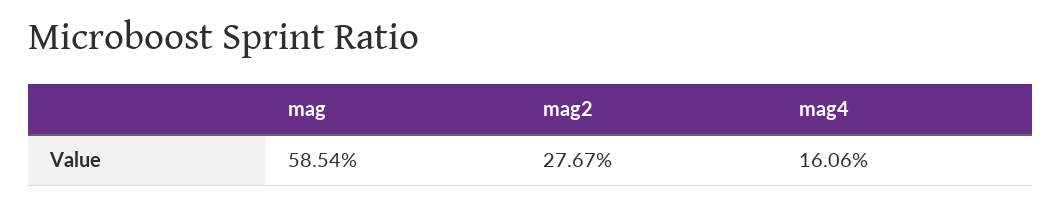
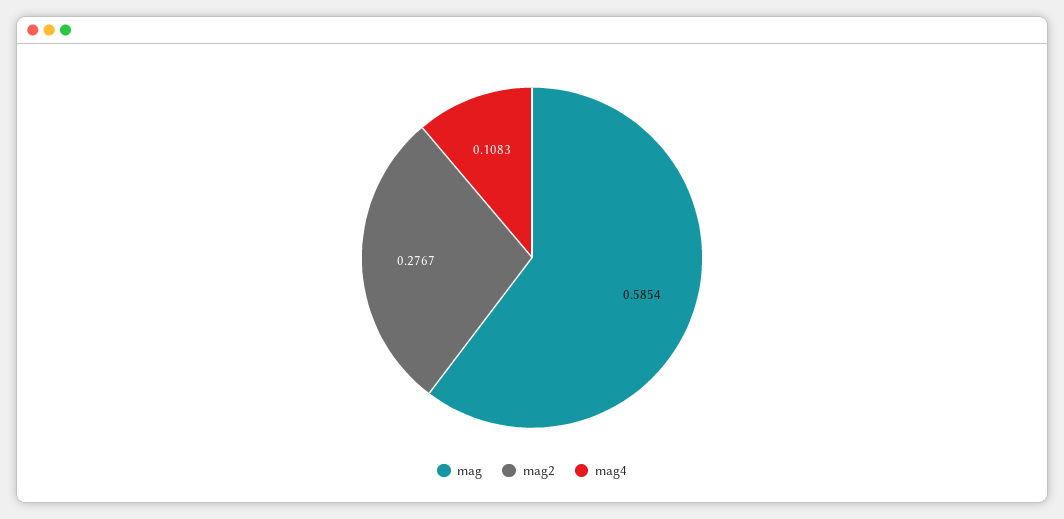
mag4: 0.1606 -> 0.1083

